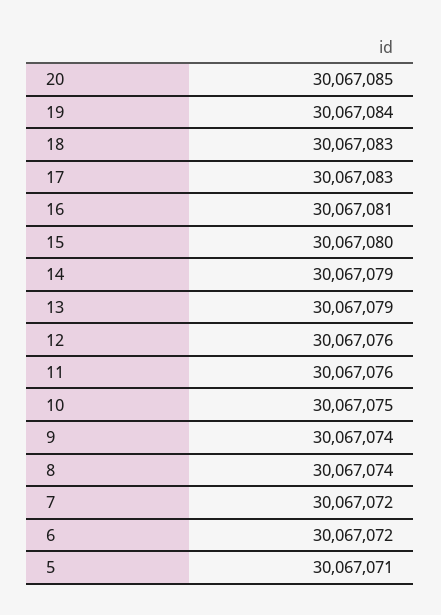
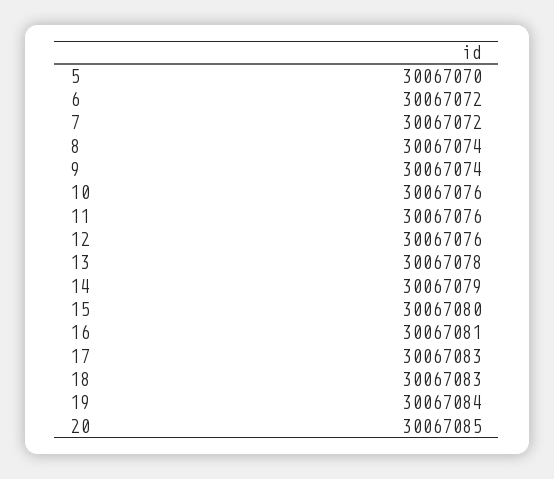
13: 30067079 -> 30067078
10: 30067075 -> 30067076
5: 30067071 -> 30067070

